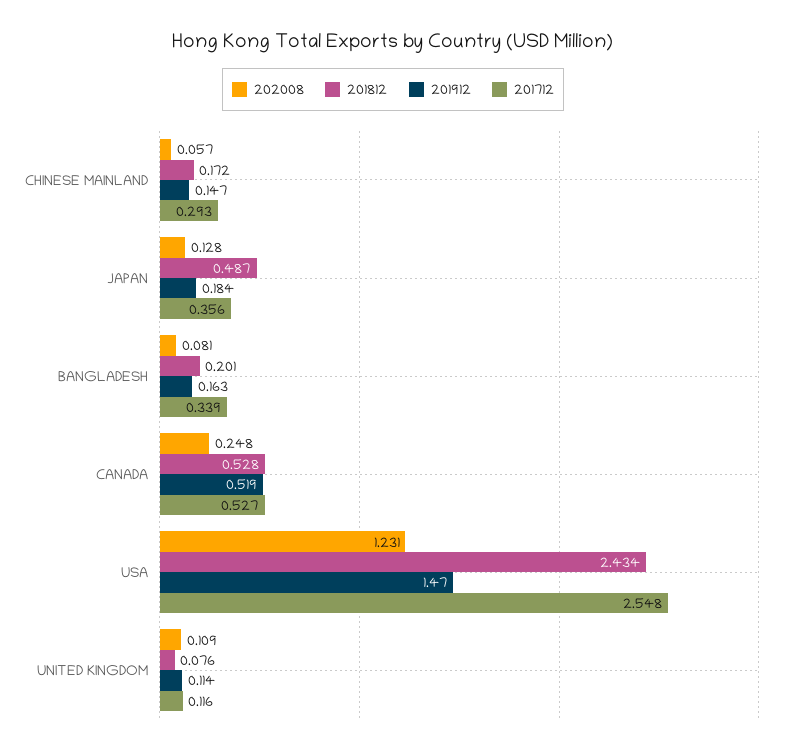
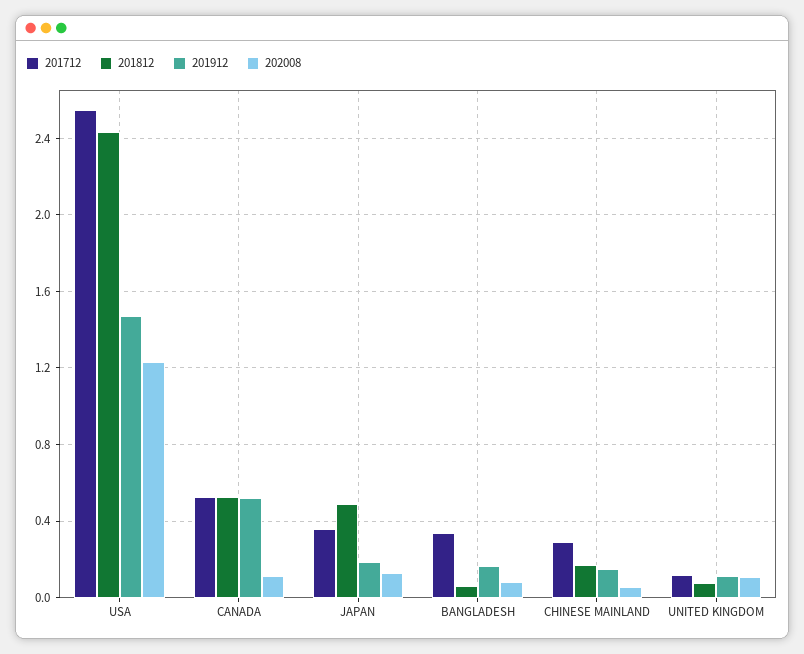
201812, BANGLADESH: 0.201 -> 0.05
202008, CANADA: 0.248 -> 0.1

